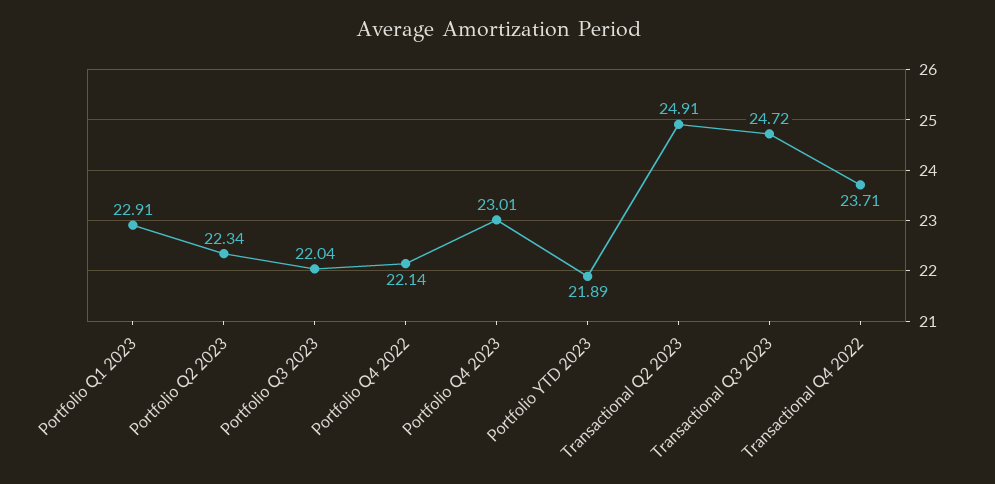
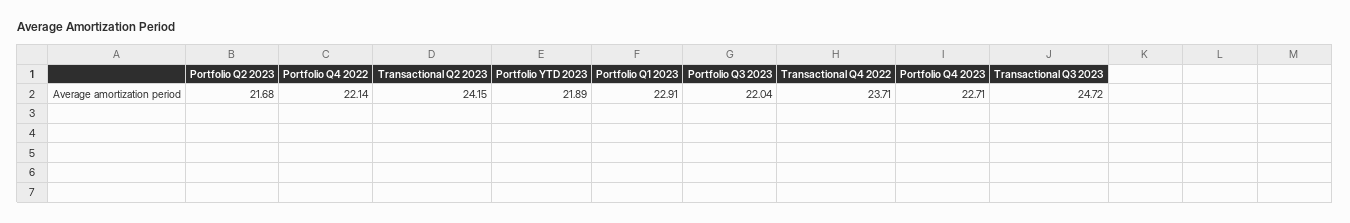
Portfolio Q2 2023: 22.34 -> 21.68
Portfolio Q4 2023: 23.01 -> 22.71
Transactional Q2 2023: 24.91 -> 24.15

